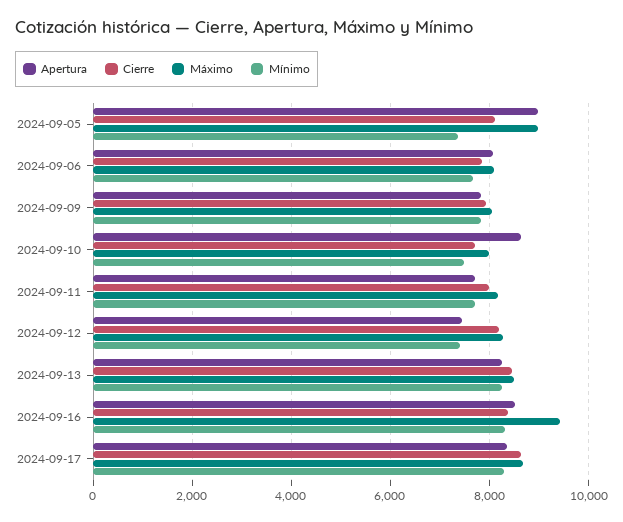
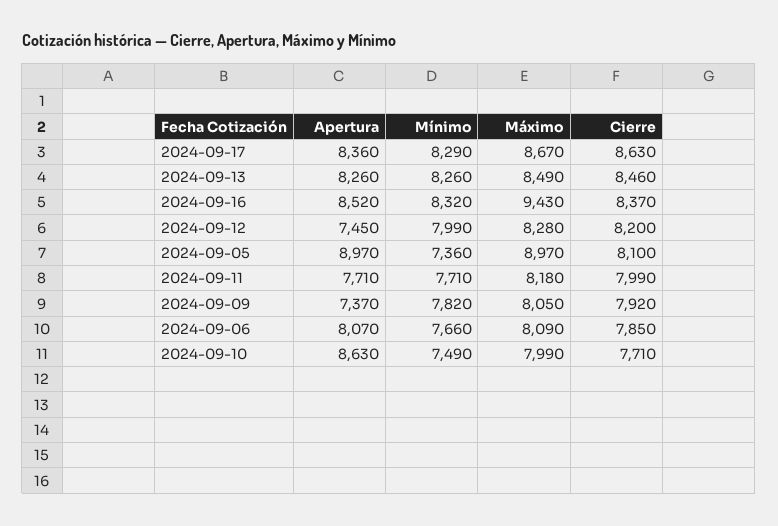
Apertura, 2024-09-09: 7800 -> 7370
Mínimo, 2024-09-12: 7400 -> 7990

